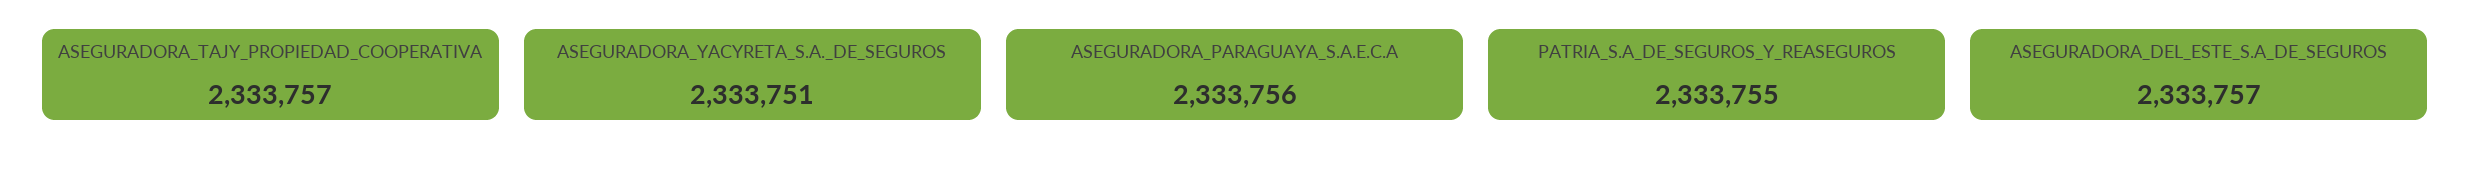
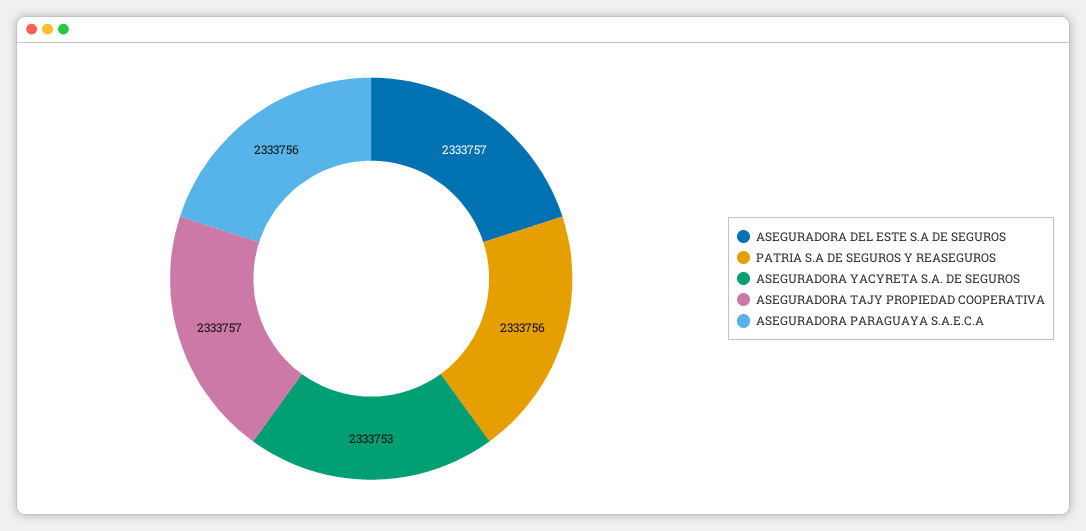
ASEGURADORA_YACYRETA_S.A._DE_SEGUROS: 2333751 -> 2333753
PATRIA_S.A_DE_SEGUROS_Y_REASEGUROS: 2333755 -> 2333756

